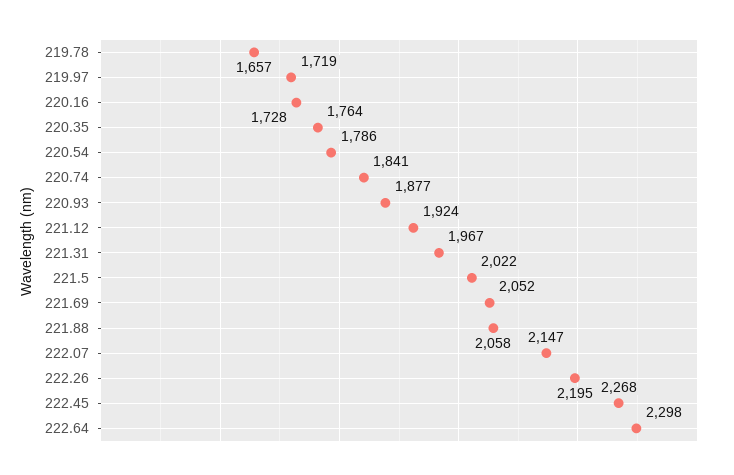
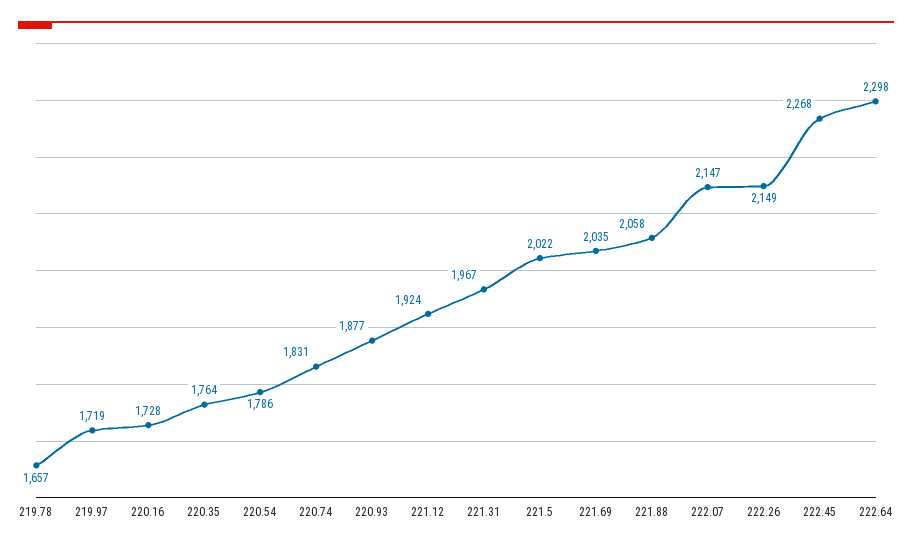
220.74: 1841 -> 1831
221.69: 2052 -> 2035
222.26: 2195 -> 2149

